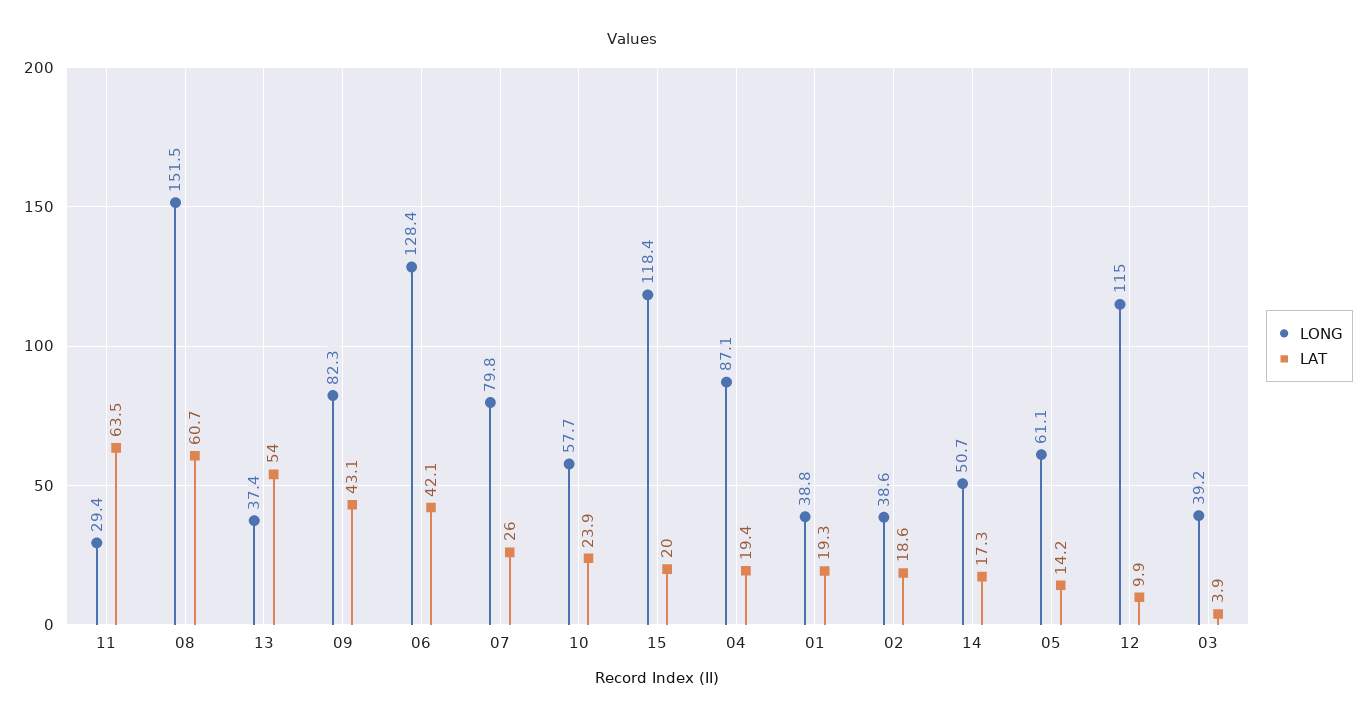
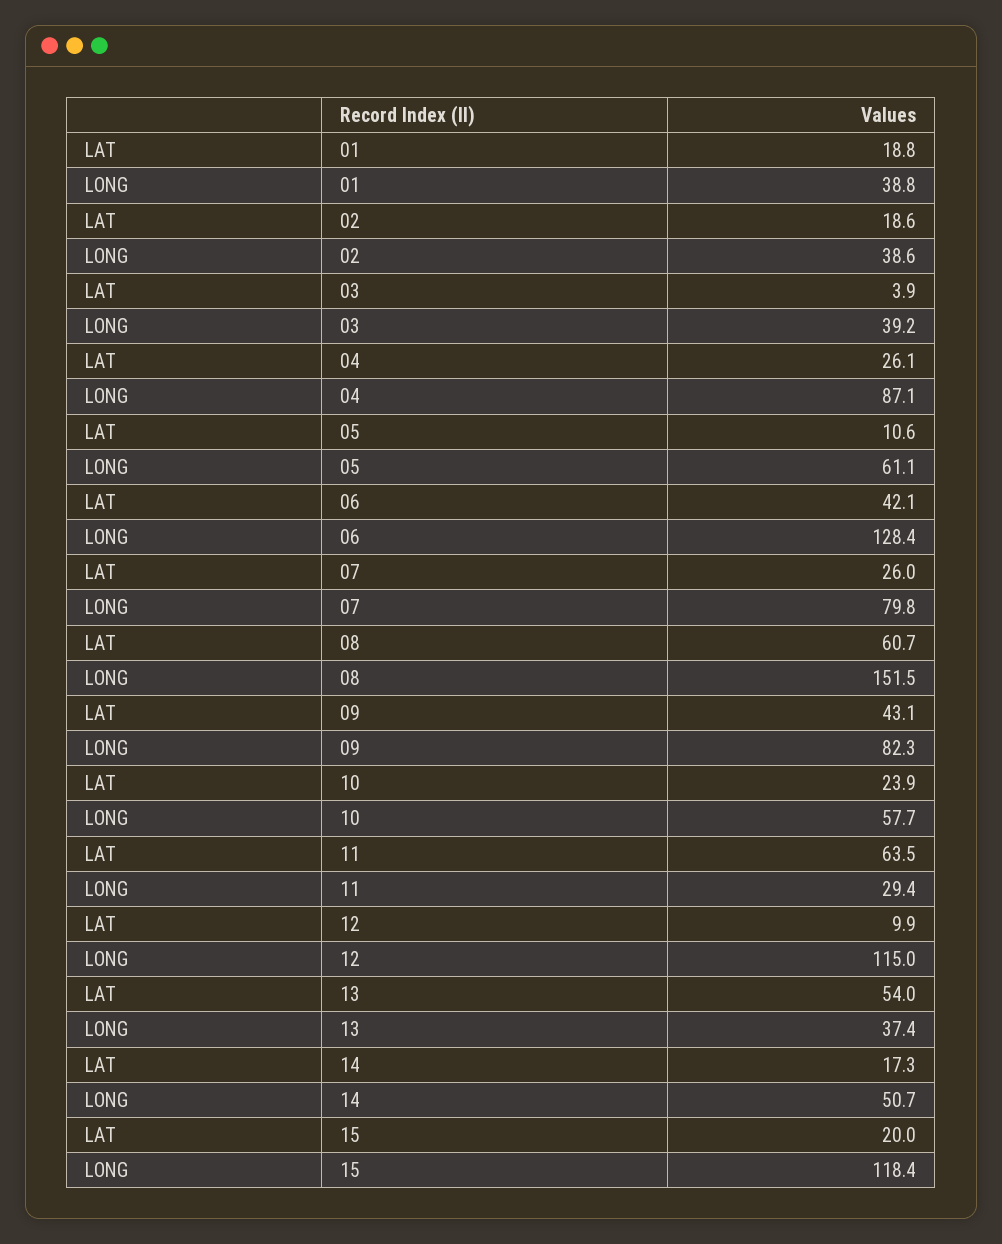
LAT, 04: 19.4 -> 26.1
LAT, 01: 19.3 -> 18.8
LAT, 05: 14.2 -> 10.6

